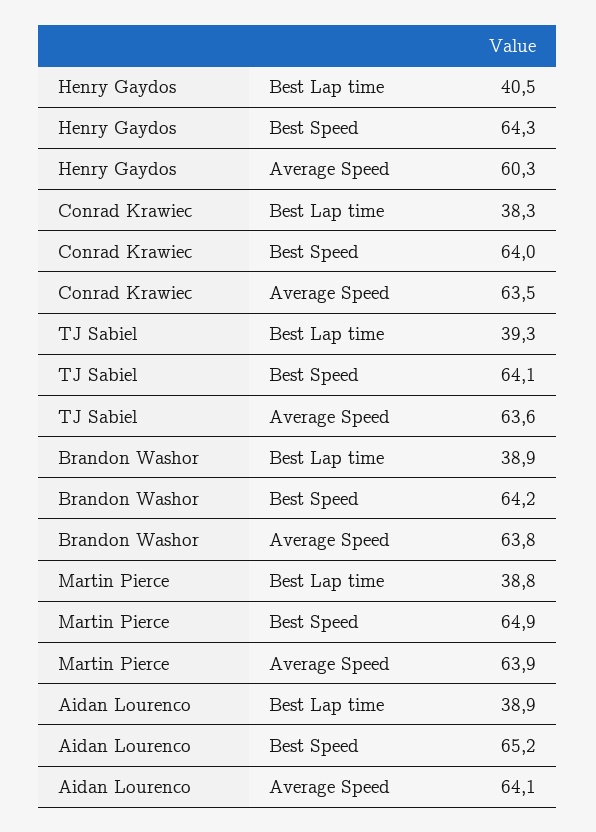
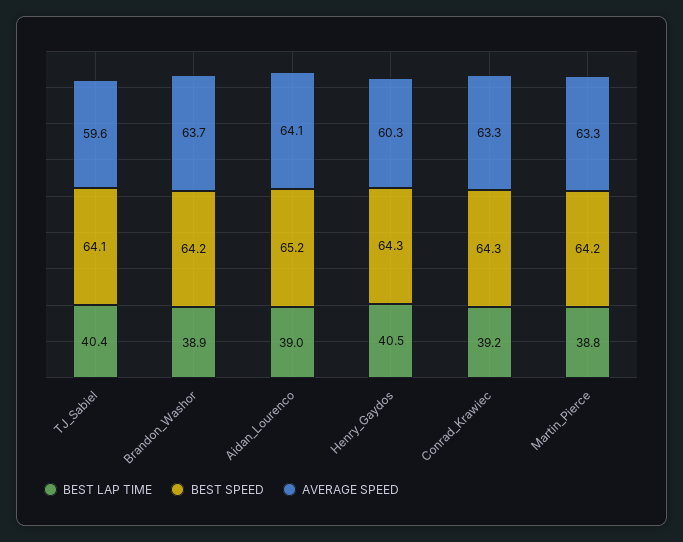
Best Lap time, Conrad Krawiec: 38.3 -> 39.2
Best Speed, Conrad Krawiec: 64 -> 64.3
Average Speed, Conrad Krawiec: 63.5 -> 63.3
Best Lap time, TJ Sabiel: 39.3 -> 40.4
Average Speed, TJ Sabiel: 63.6 -> 59.6
Average Speed, Brandon Washor: 63.8 -> 63.7
Best Speed, Martin Pierce: 64.9 -> 64.2
Average Speed, Martin Pierce: 63.9 -> 63.3
Best Lap time, Aidan Lourenco: 38.9 -> 39

